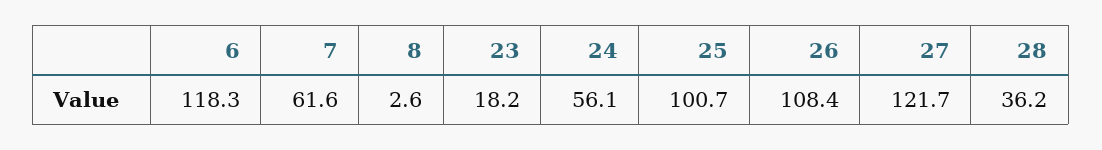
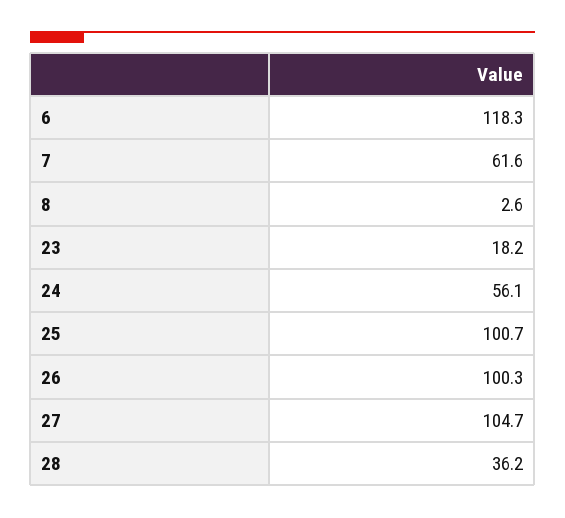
26: 108.4 -> 100.3
27: 121.7 -> 104.7

